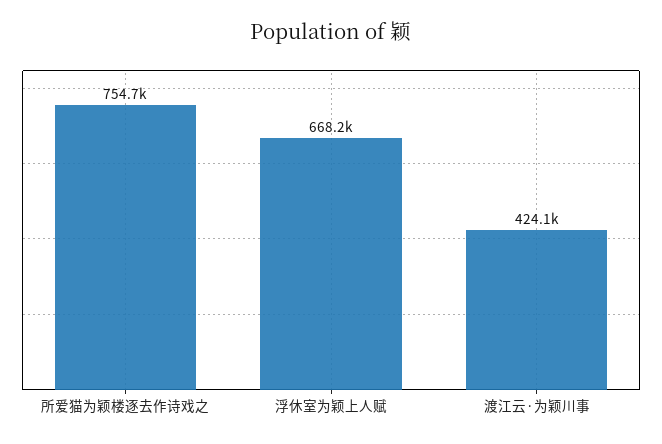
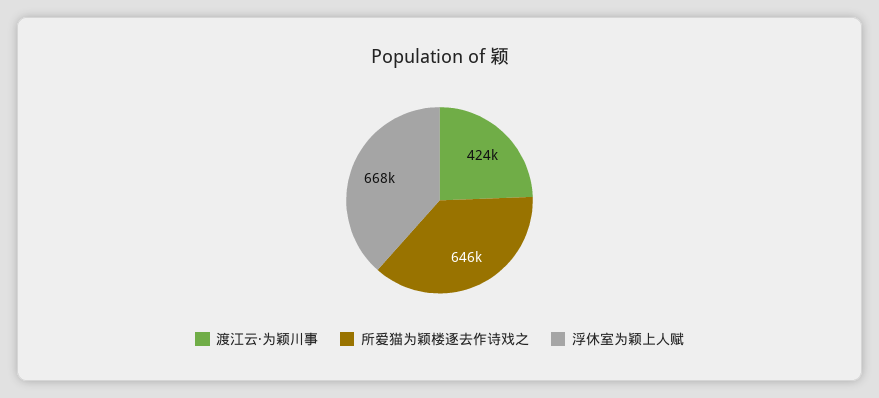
所爱猫为颖楼逐去作诗戏之: 754700 -> 646000

